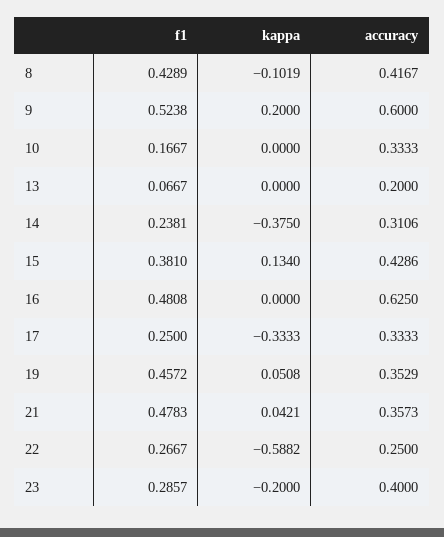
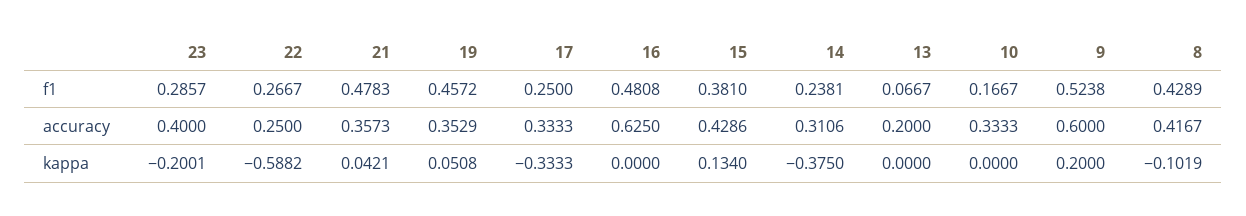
kappa, 23: -0.2 -> -0.2001

